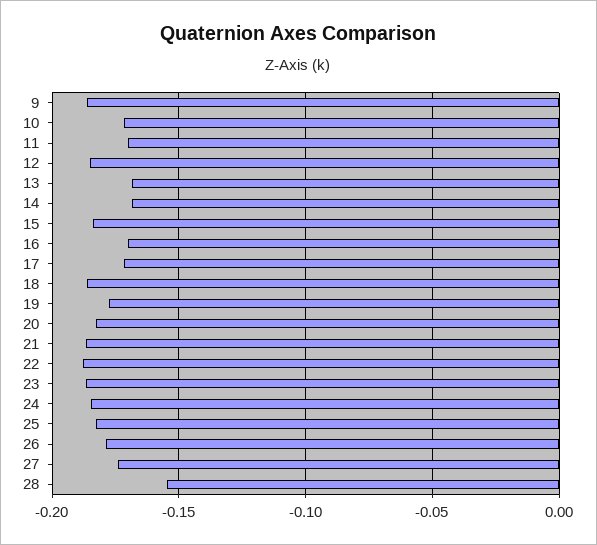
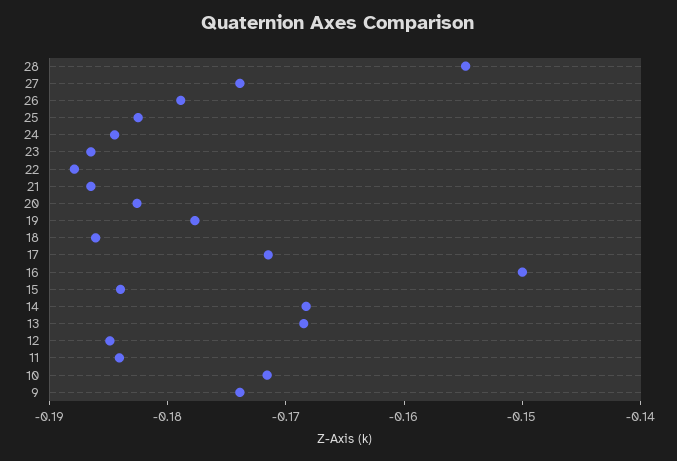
9: -0.185 -> -0.174
11: -0.17 -> -0.184
16: -0.17 -> -0.15

